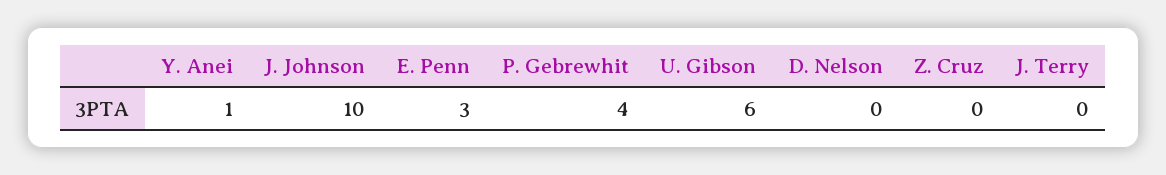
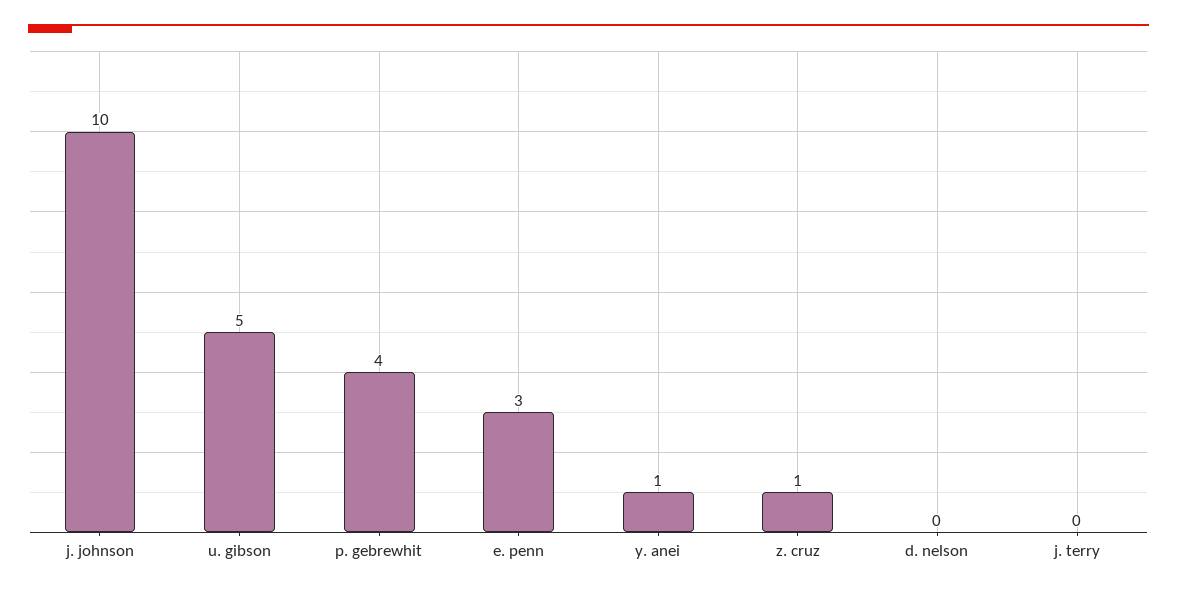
U. Gibson: 6 -> 5
Z. Cruz: 0 -> 1

